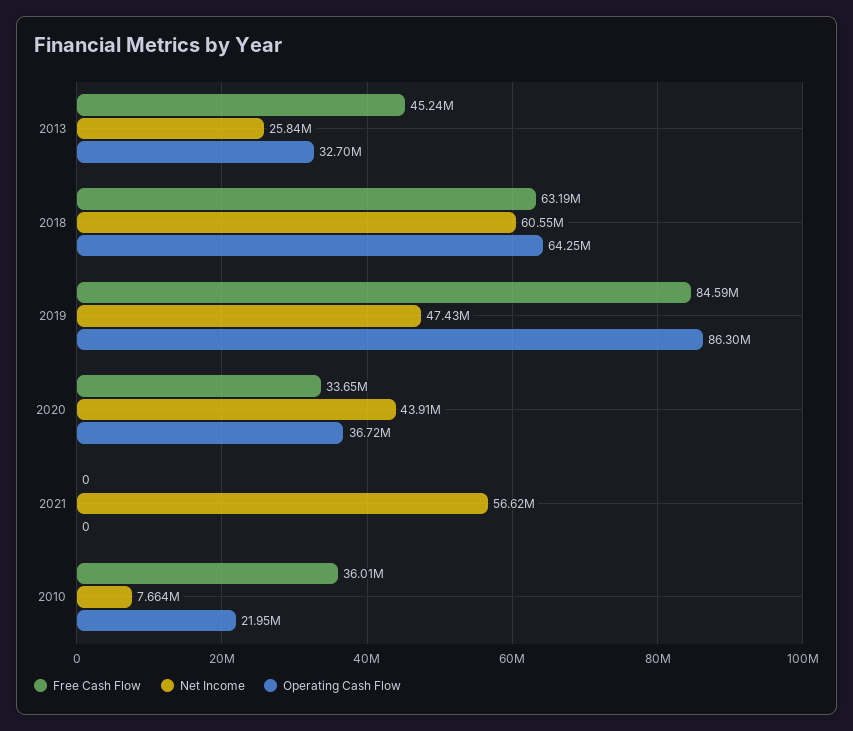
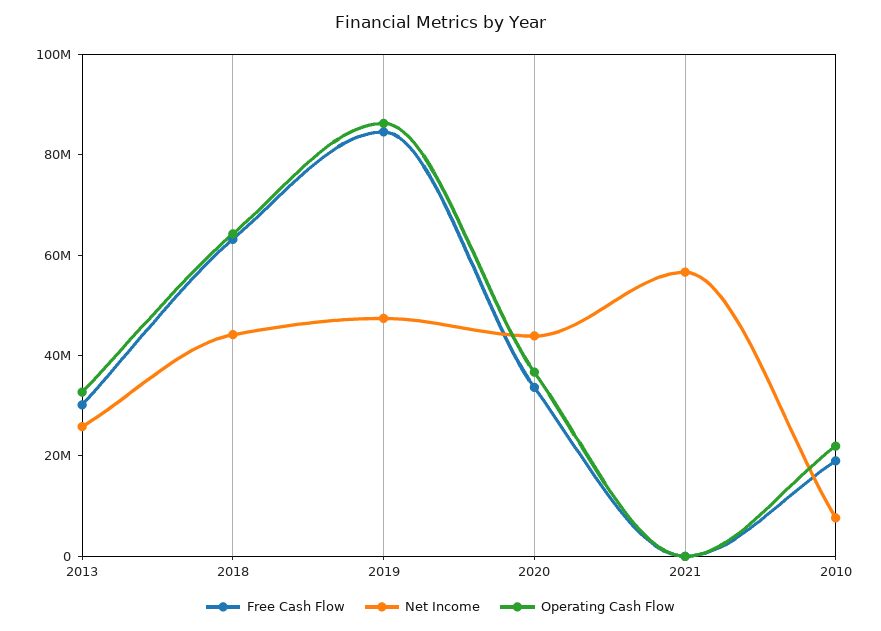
Free Cash Flow, 2013: 45240000 -> 30000000
Net Income, 2018: 60550000 -> 45000000
Free Cash Flow, 2010: 36010000 -> 20000000

